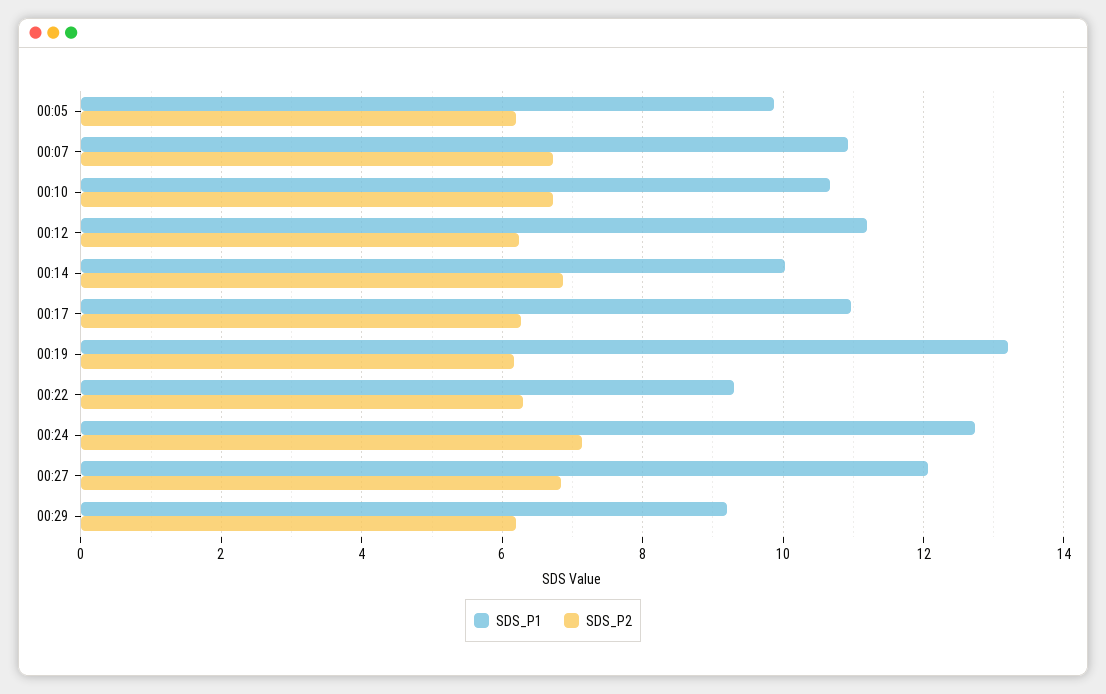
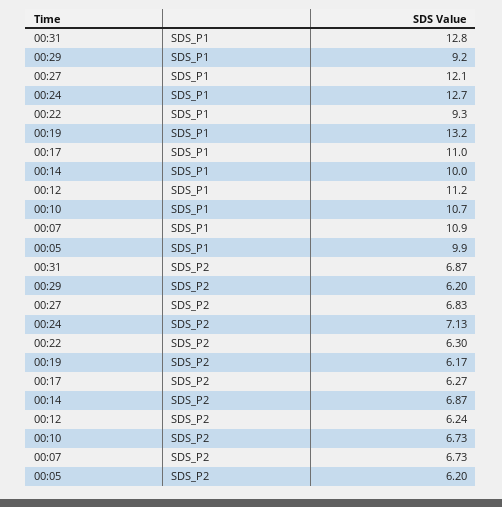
SDS_P1, 00:31: none -> 12.8
SDS_P2, 00:31: none -> 6.87

